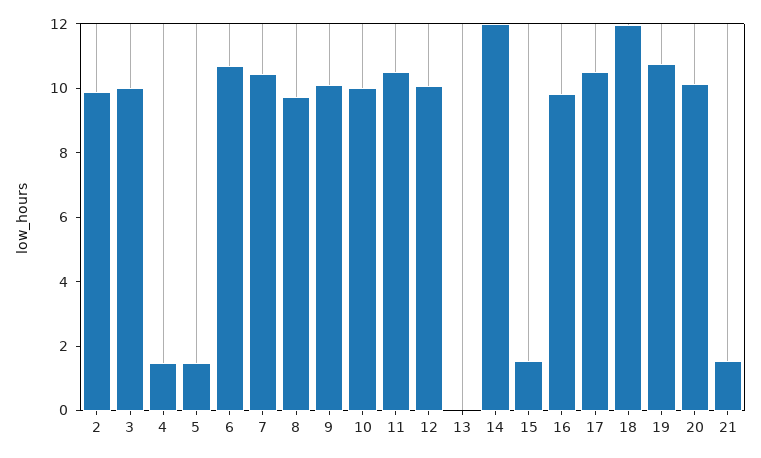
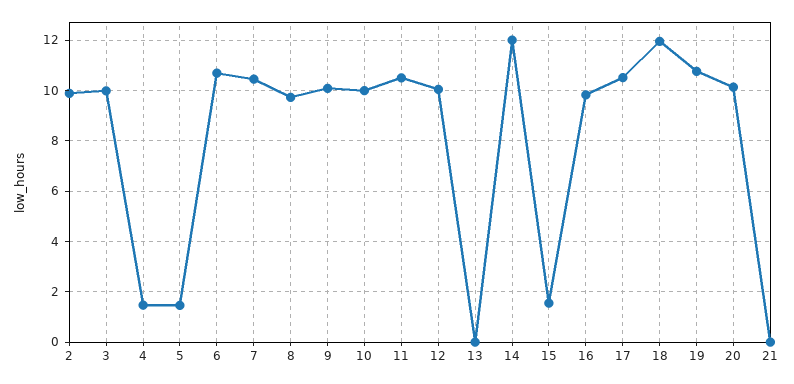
21: 1.5 -> 0

